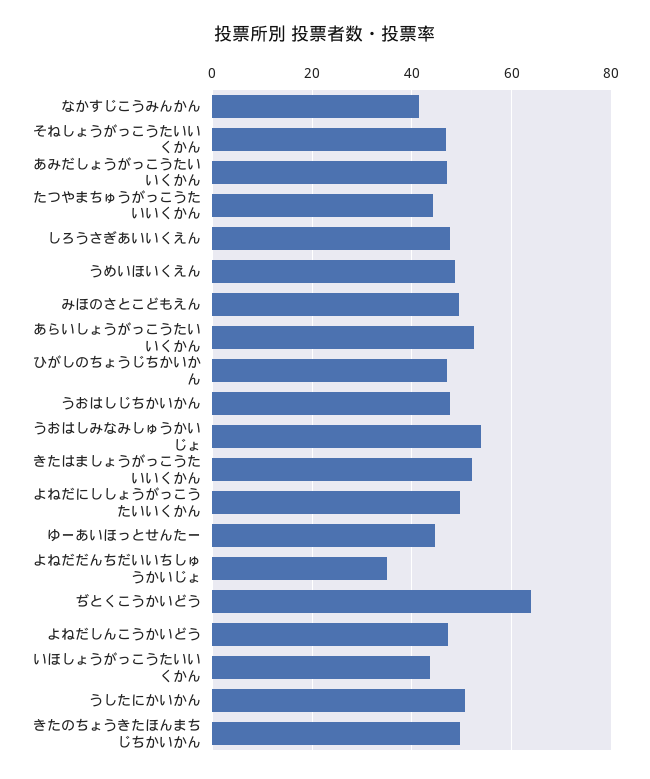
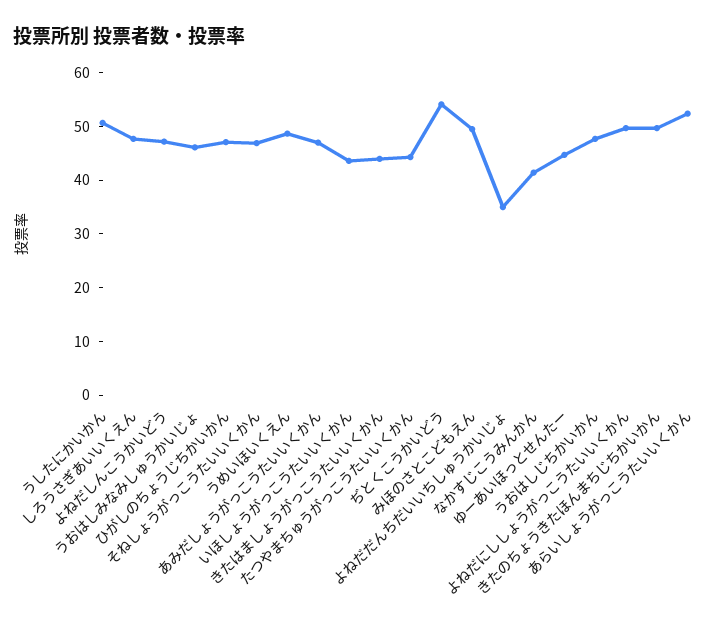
うおはしみなみしゅうかいじょ: 54 -> 46
きたはましょうがっこうたいいくかん: 52 -> 44
ぢとくこうかいどう: 64 -> 54

